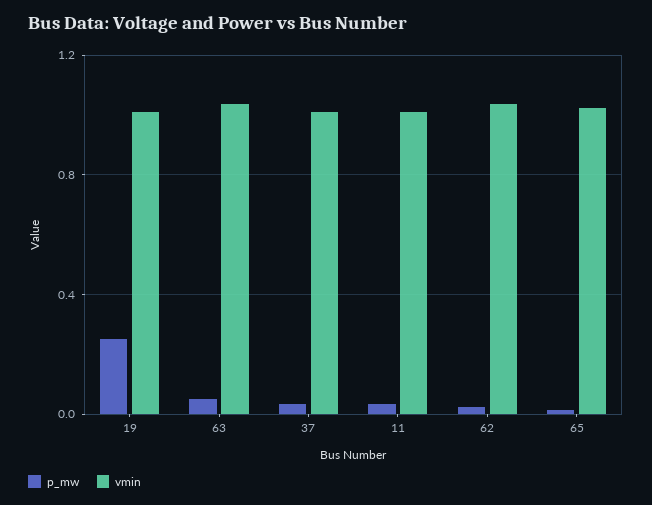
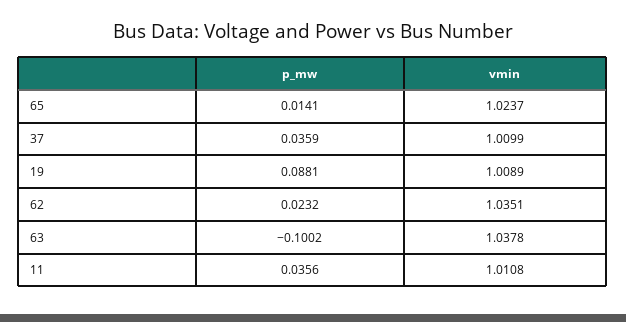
p_mw, 19: 0.25 -> 0.0881
p_mw, 63: 0.05 -> -0.1002

